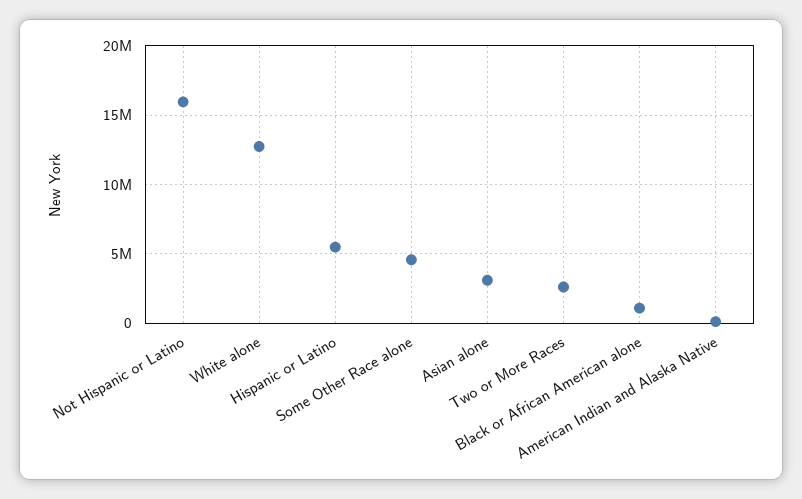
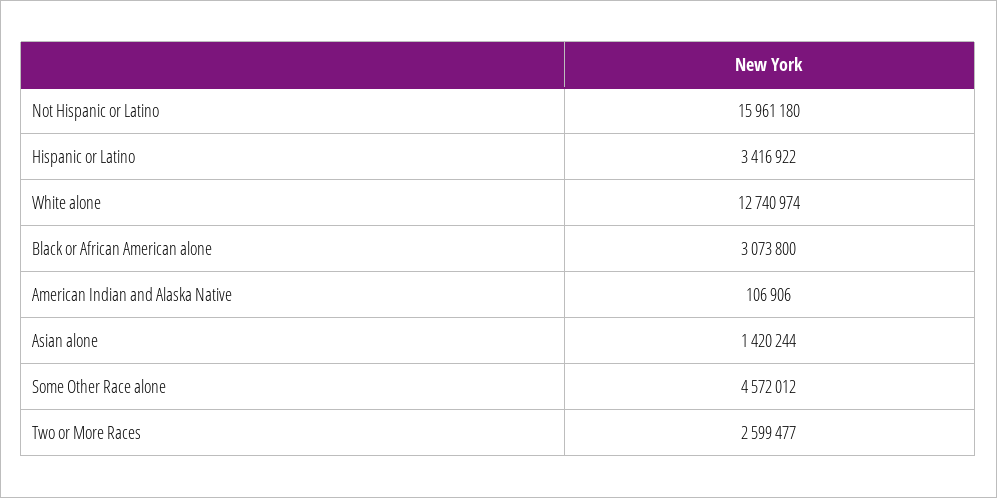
Hispanic or Latino: 5500000 -> 3416922
Asian alone: 3000000 -> 1420244
Black or African American alone: 1000000 -> 3073800

